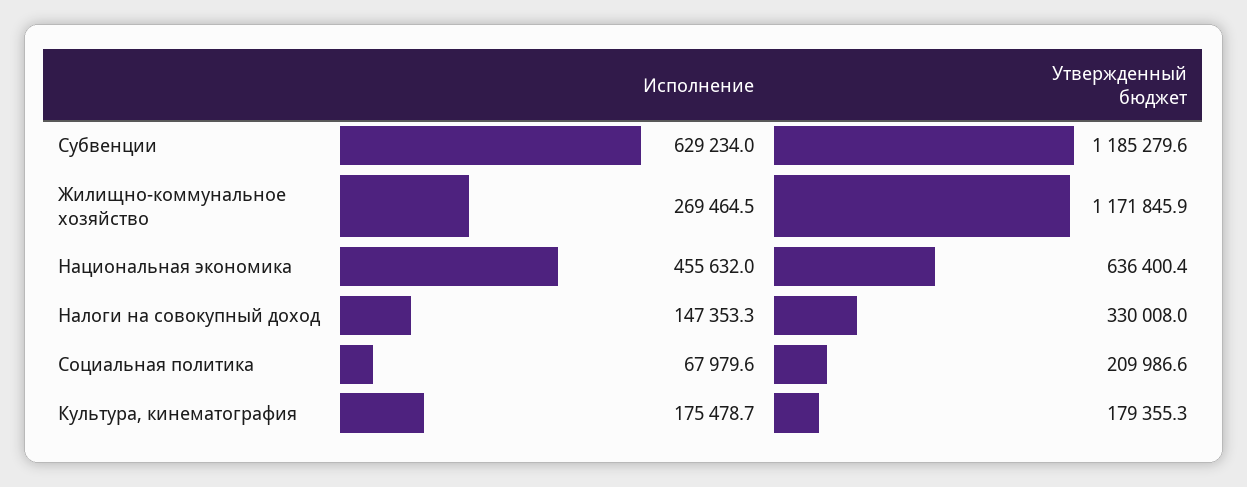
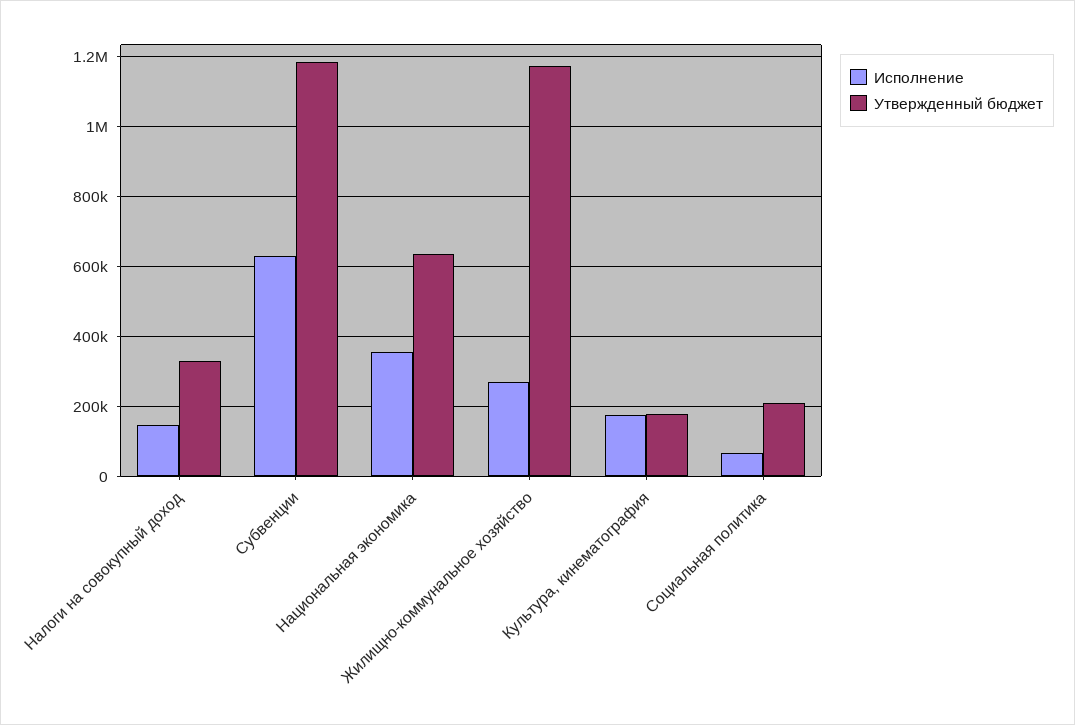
Исполнение, Национальная экономика: 455632 -> 360000

